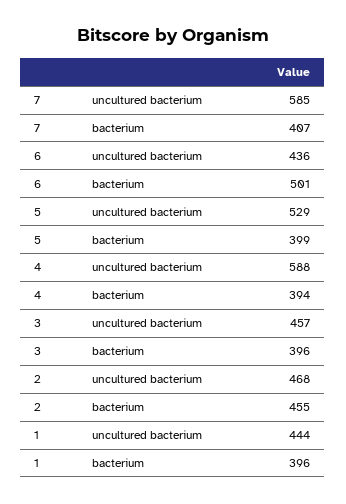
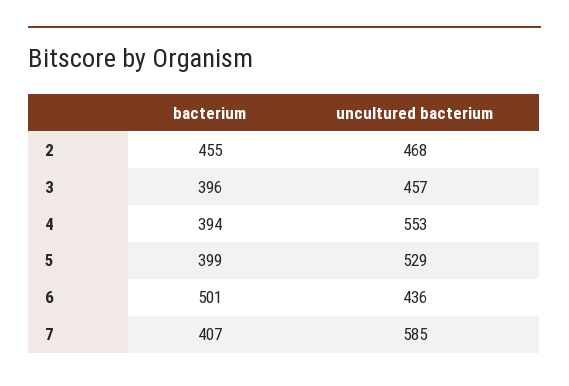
4, uncultured bacterium: 588 -> 553
1, uncultured bacterium: 444 -> none
1, bacterium: 396 -> none

